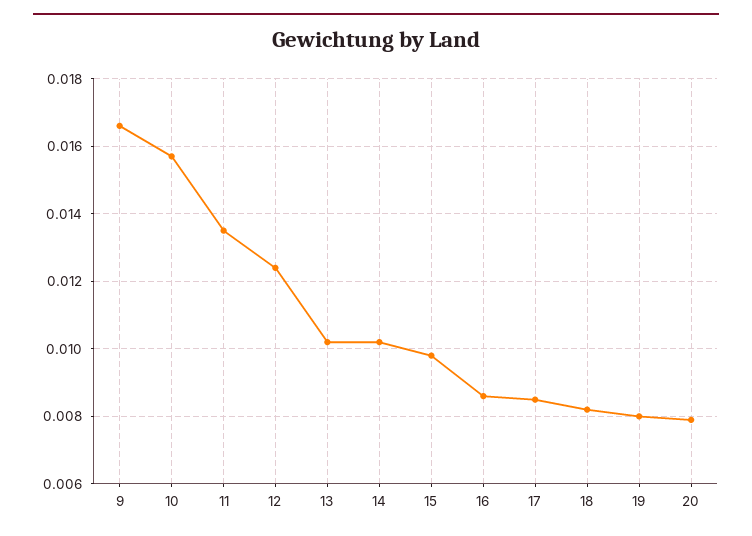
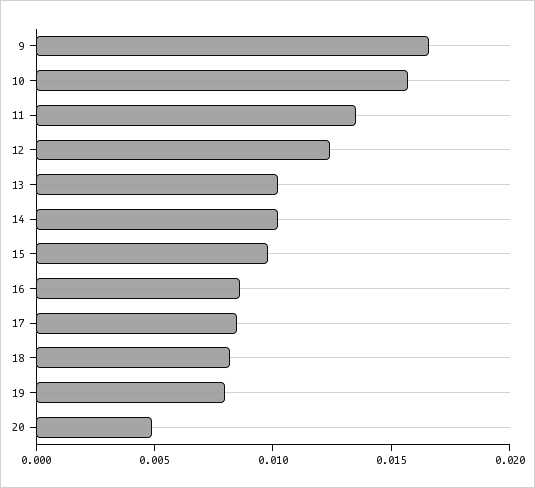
20: 0.008 -> 0.005

